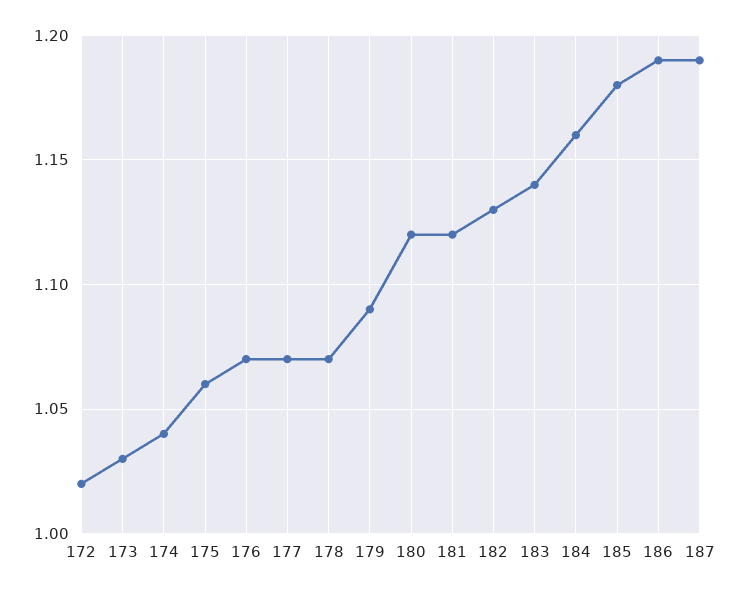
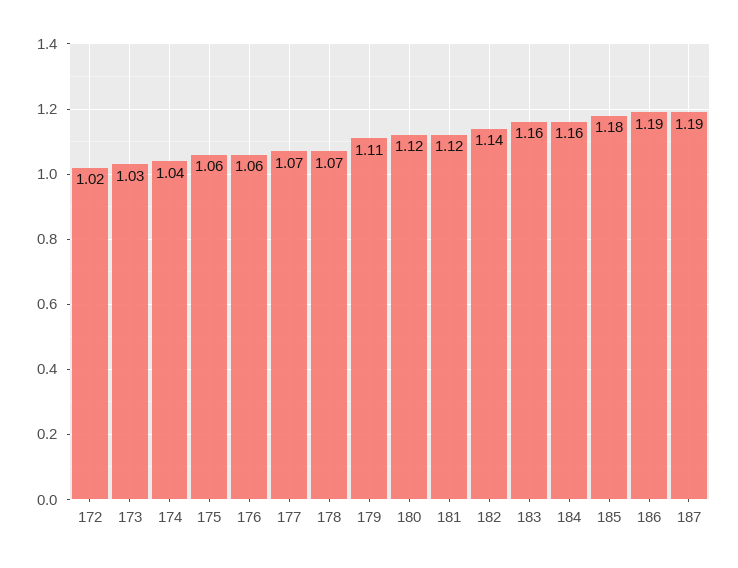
176: 1.07 -> 1.06
179: 1.09 -> 1.11
182: 1.13 -> 1.14
183: 1.14 -> 1.16

